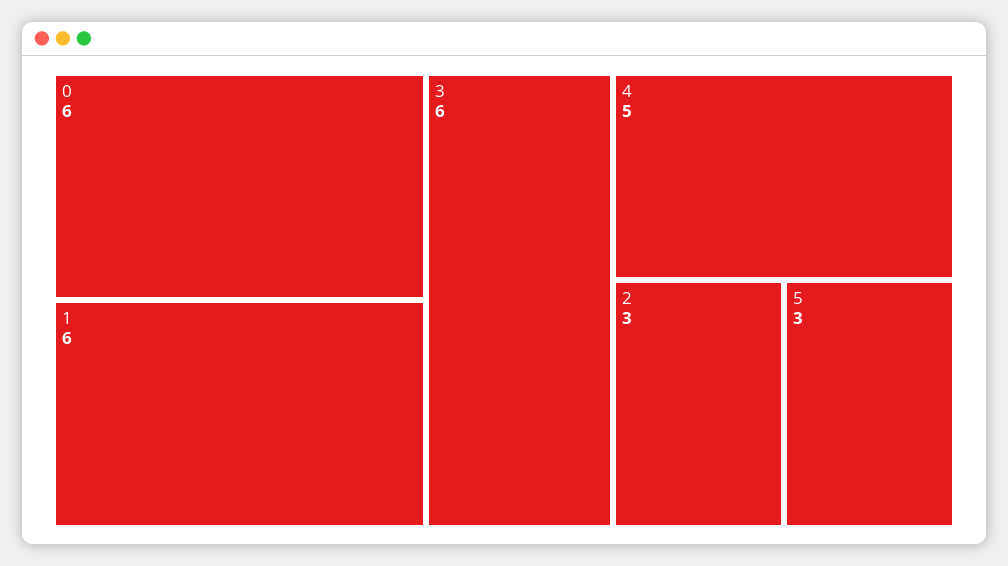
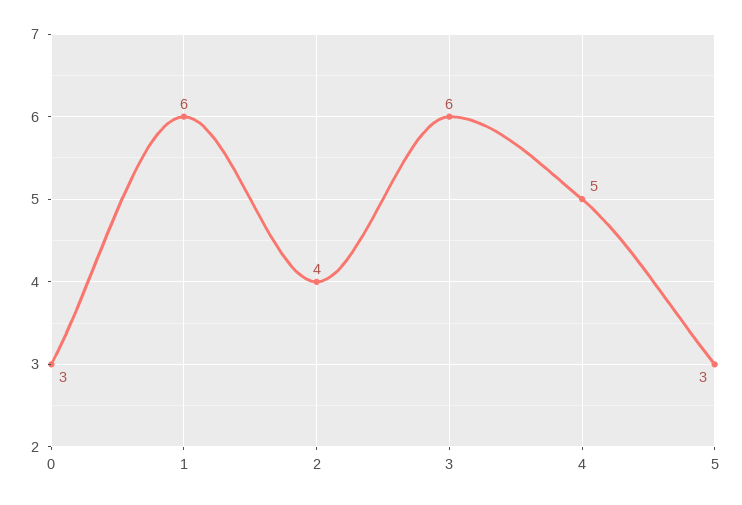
0: 6 -> 3
2: 3 -> 4

